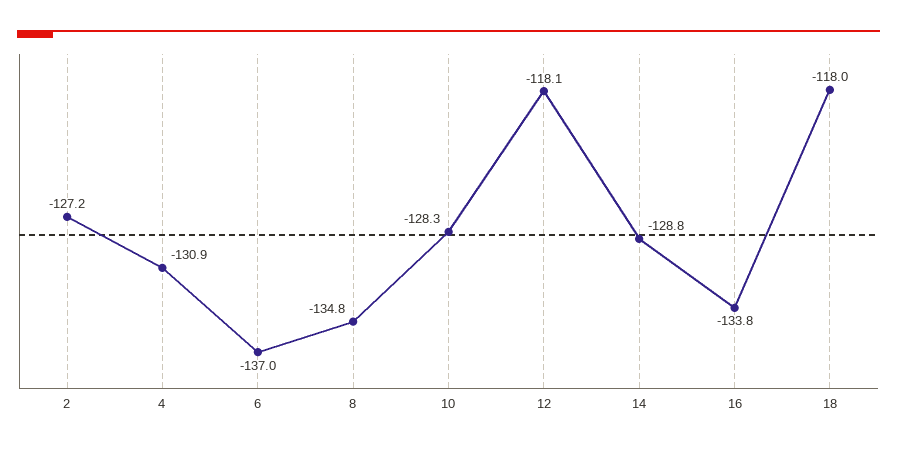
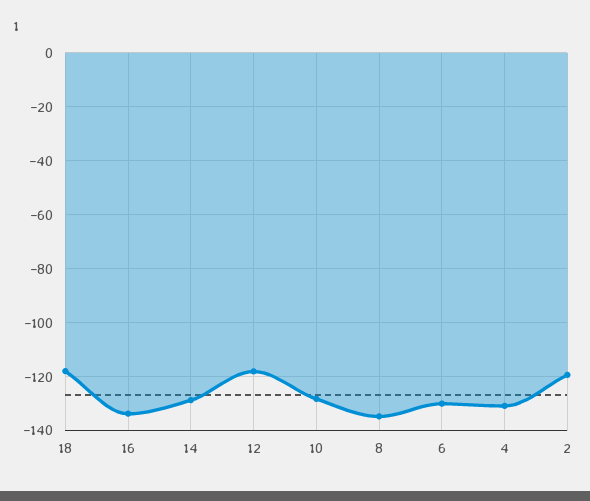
2: -127.2 -> -120
6: -137 -> -130

